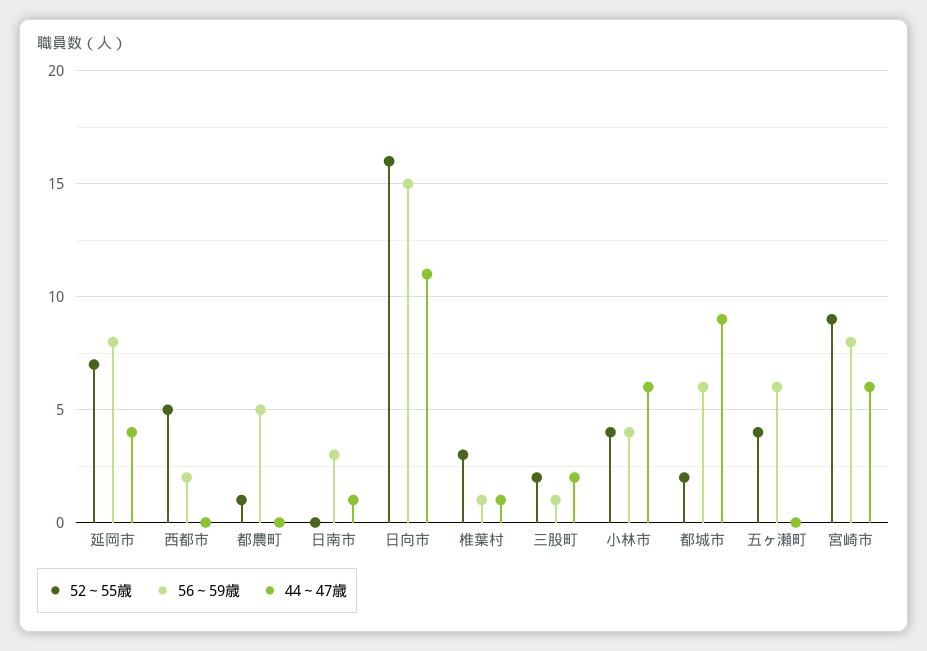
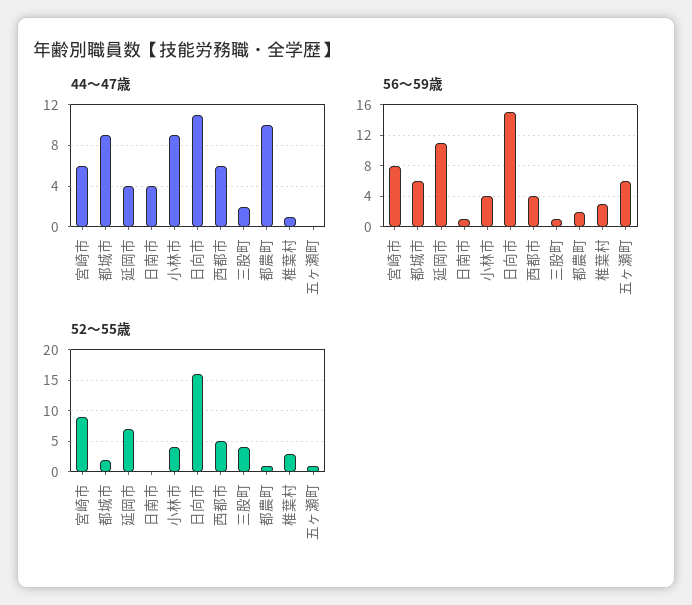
56～59歳, 延岡市: 8 -> 11
56～59歳, 西都市: 2 -> 4
44～47歳, 西都市: 0 -> 6
56～59歳, 都農町: 5 -> 2
44～47歳, 都農町: 0 -> 10
56～59歳, 日南市: 3 -> 1
44～47歳, 日南市: 1 -> 4
56～59歳, 椎葉村: 1 -> 3
52～55歳, 三股町: 2 -> 4
44～47歳, 小林市: 6 -> 9
52～55歳, 五ヶ瀬町: 4 -> 1

